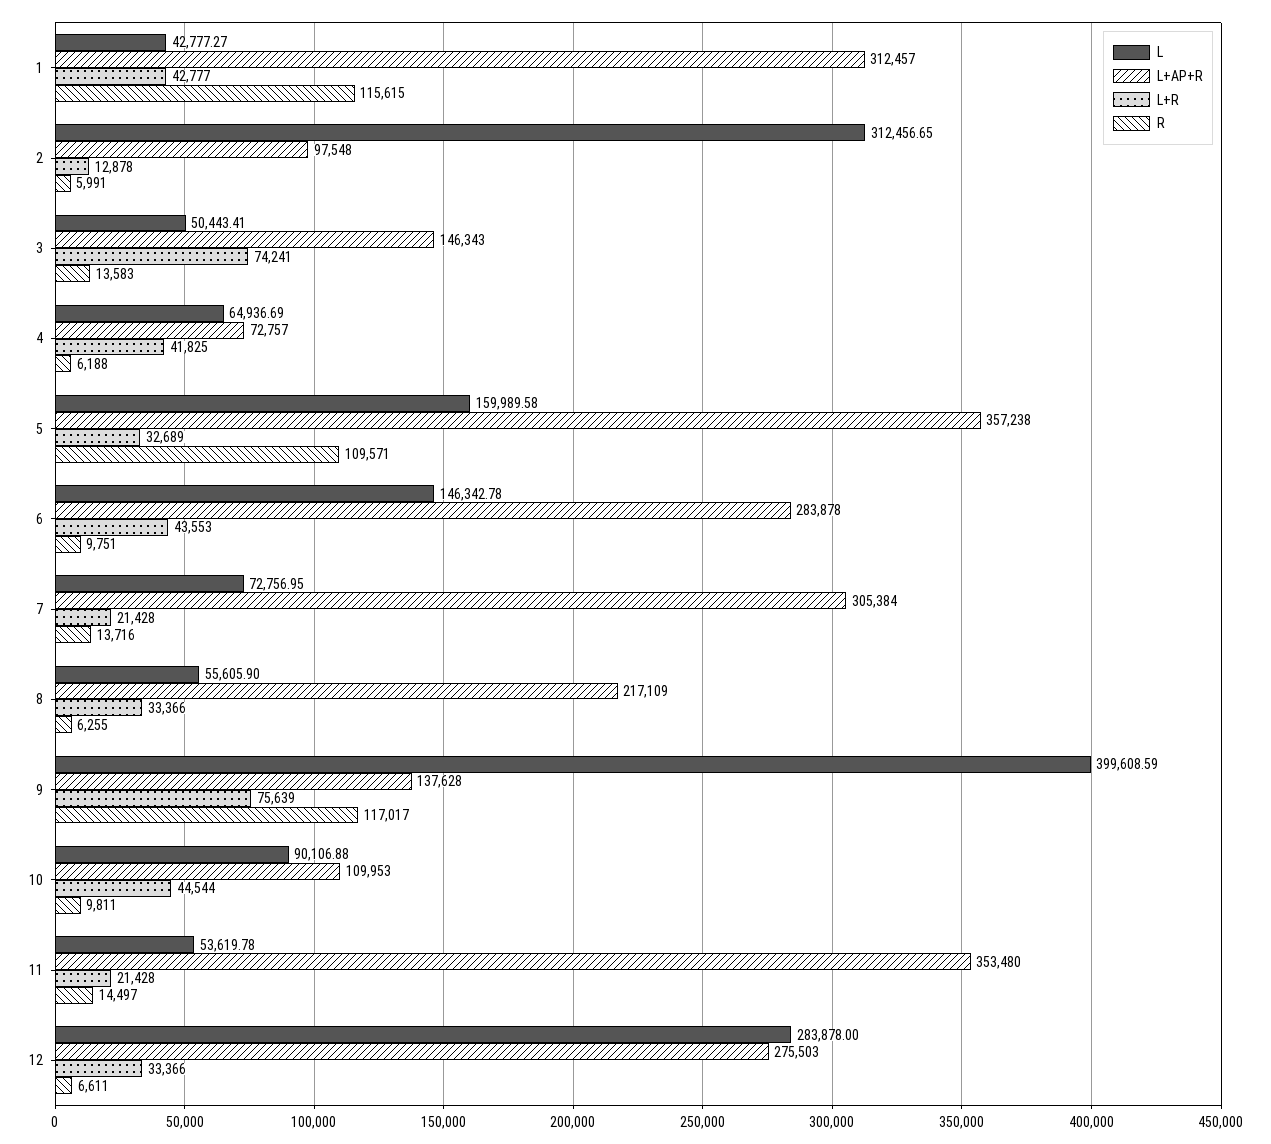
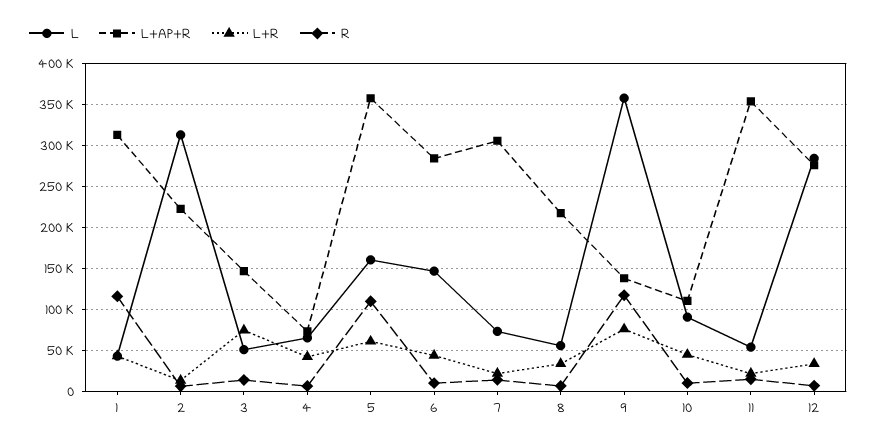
L+AP+R, 2: 97548 -> 220000
L+R, 5: 32689 -> 60000
L, 9: 399608.59 -> 360000

